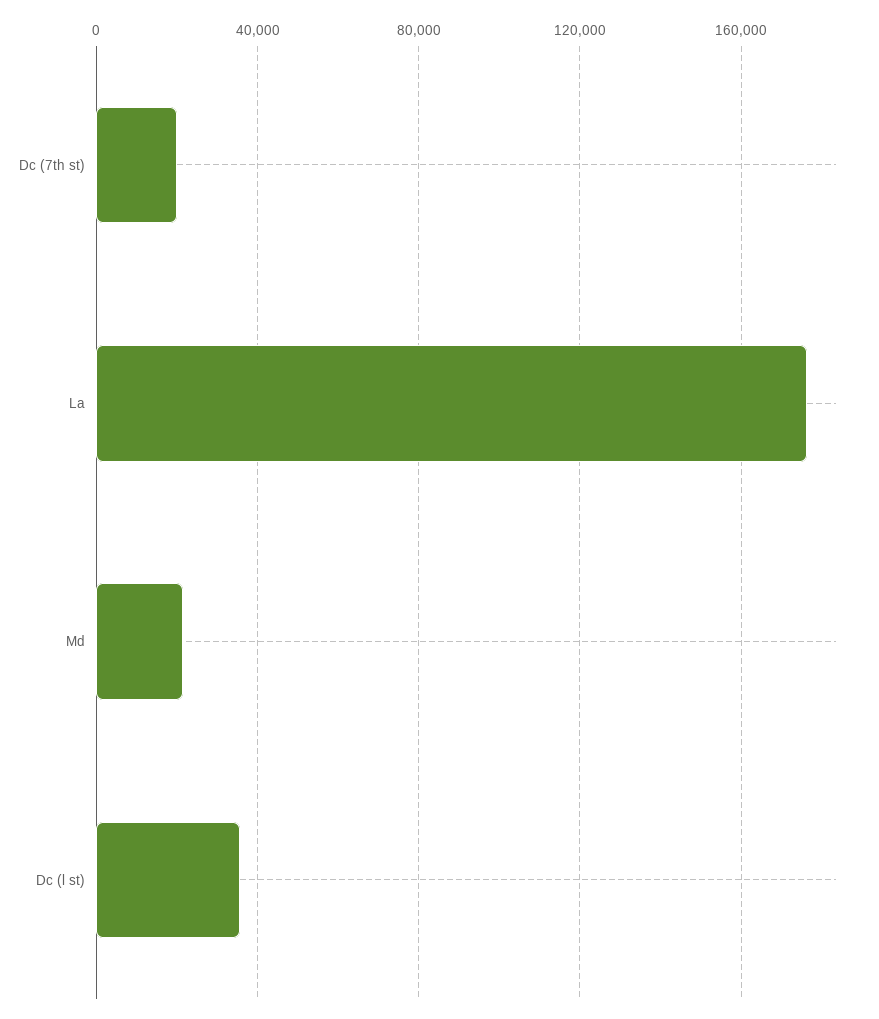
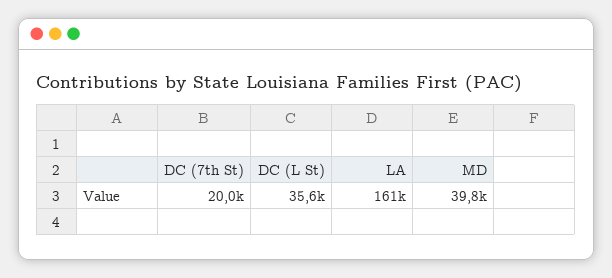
La: 175000 -> 161000
Md: 20000 -> 39800

